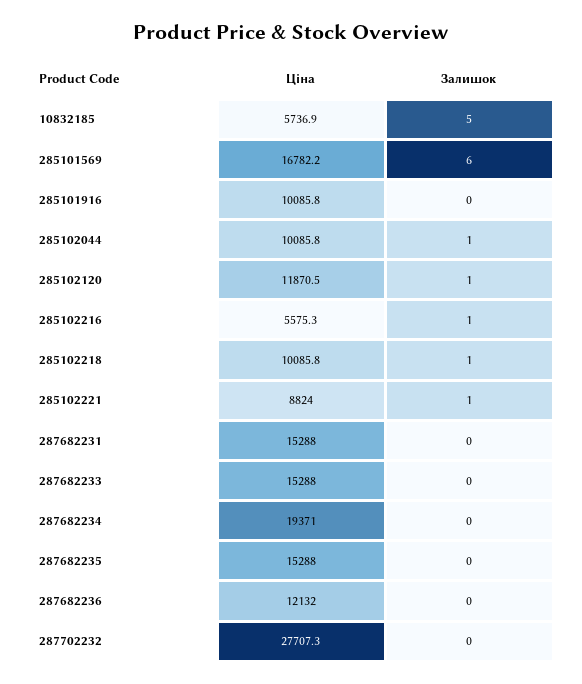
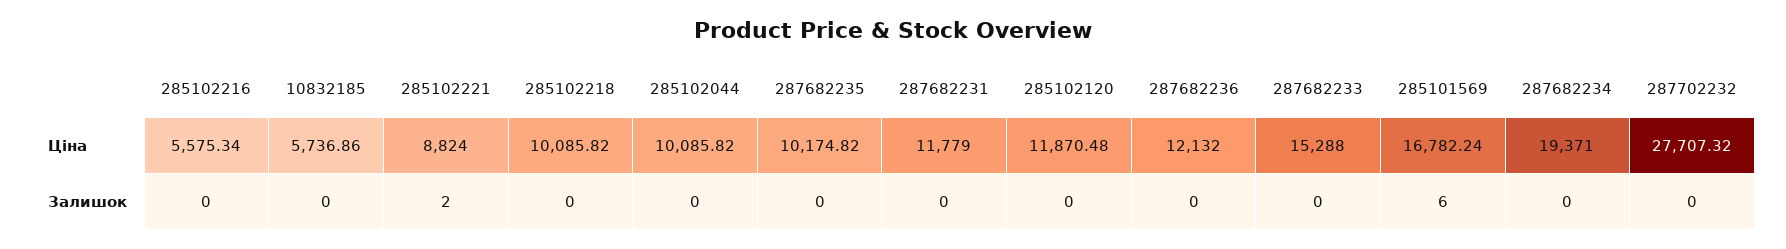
Залишок, 10832185: 5 -> 0
Ціна, 285101916: 10085.8 -> none
Залишок, 285101916: 0 -> none
Залишок, 285102044: 1 -> 0
Залишок, 285102120: 1 -> 0
Залишок, 285102216: 1 -> 0
Залишок, 285102218: 1 -> 0
Залишок, 285102221: 1 -> 2
Ціна, 287682231: 15288 -> 11779
Ціна, 287682235: 15288 -> 10174.82

